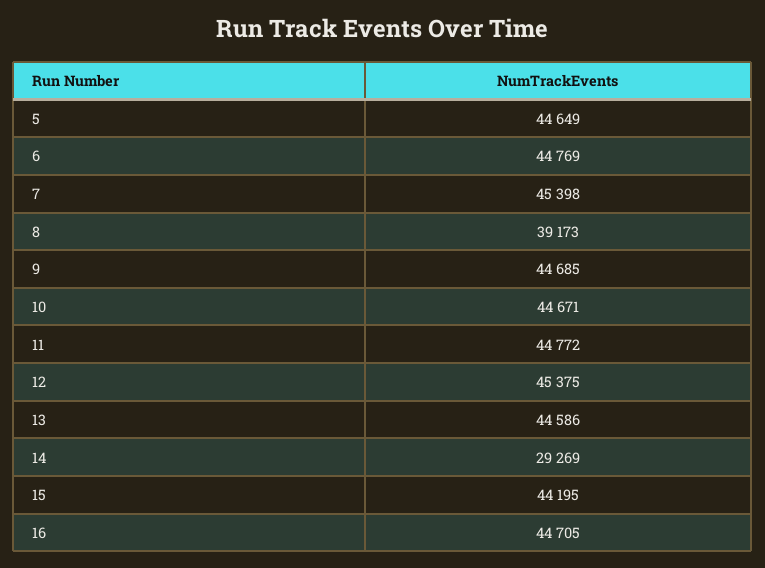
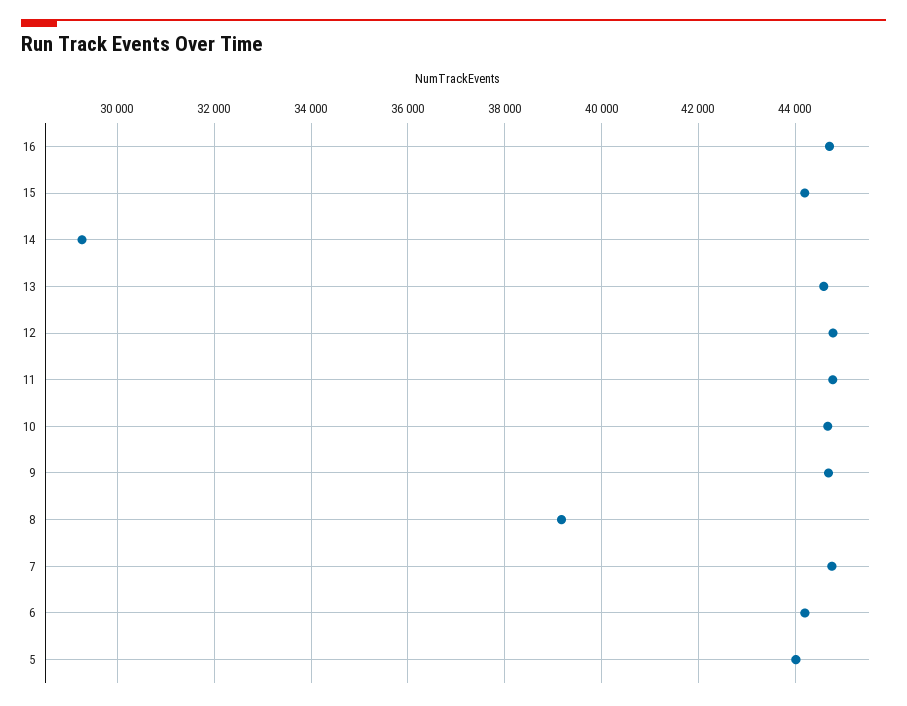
5: 44649 -> 44000
6: 44769 -> 44200
7: 45398 -> 44800
12: 45375 -> 44800

